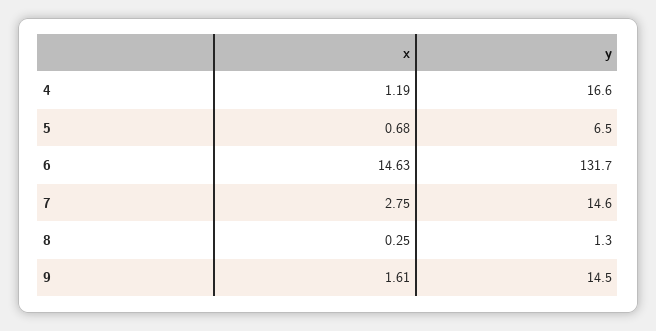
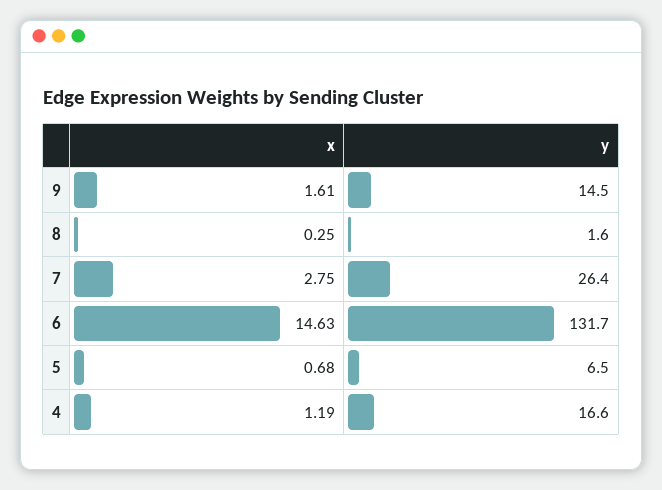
y, 7: 14.6 -> 26.4
y, 8: 1.3 -> 1.6

